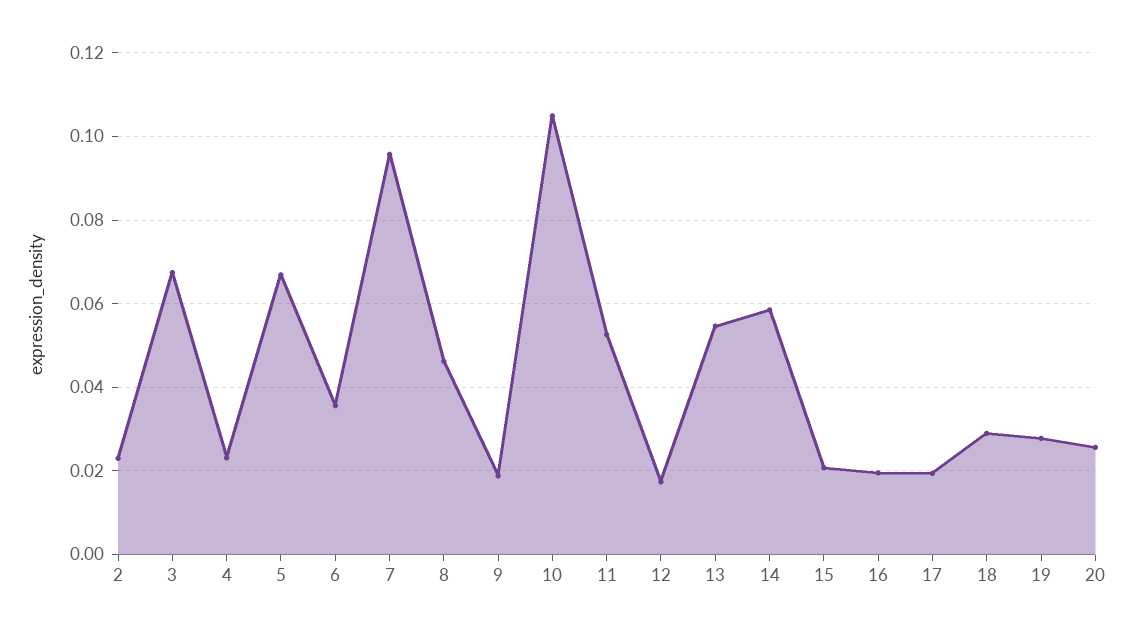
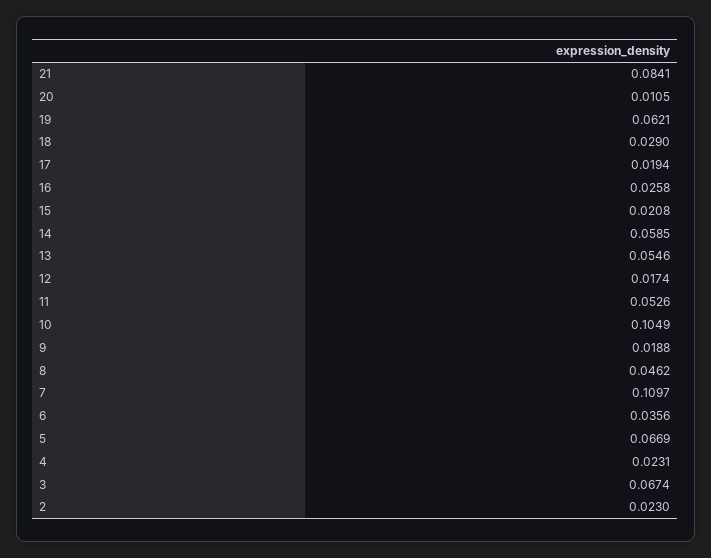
7: 0.096 -> 0.1097
16: 0.02 -> 0.0258
19: 0.028 -> 0.0621
20: 0.026 -> 0.0105
21: none -> 0.0841

